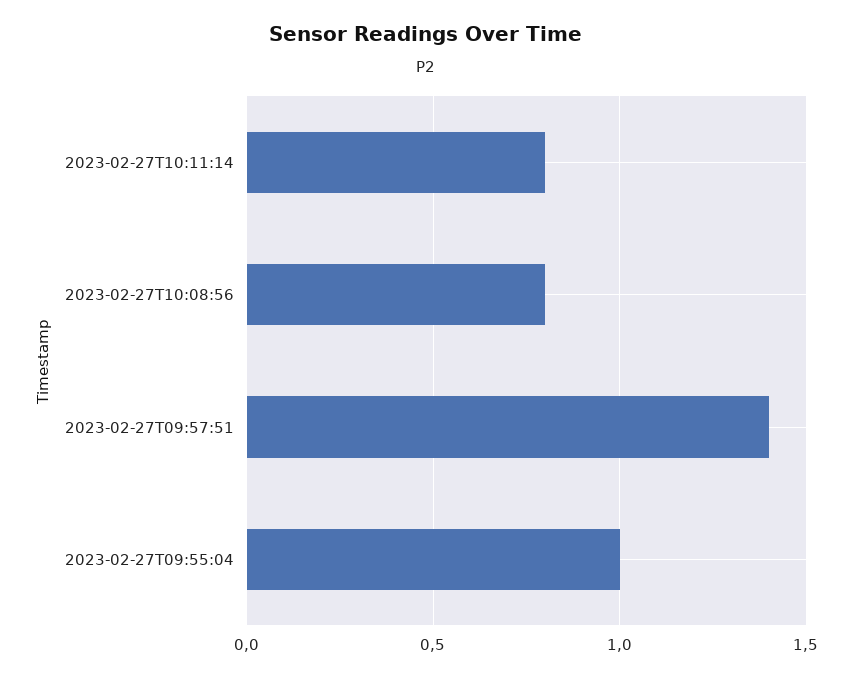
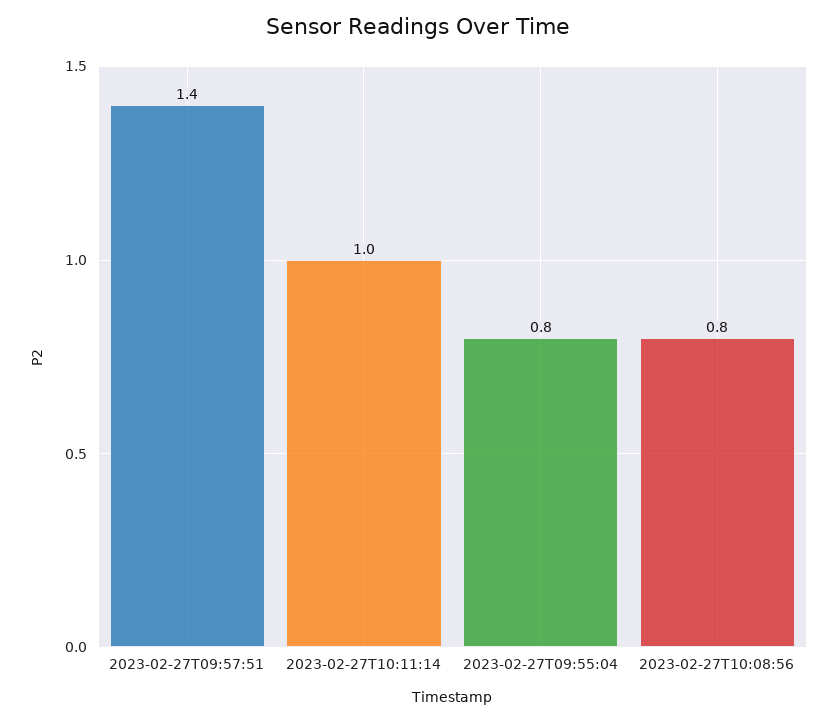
2023-02-27T10:11:14: 0.8 -> 1
2023-02-27T09:55:04: 1 -> 0.8

